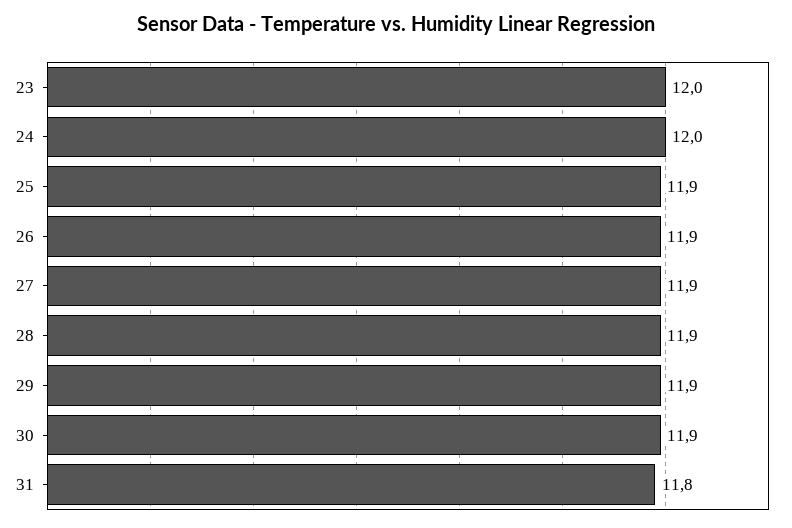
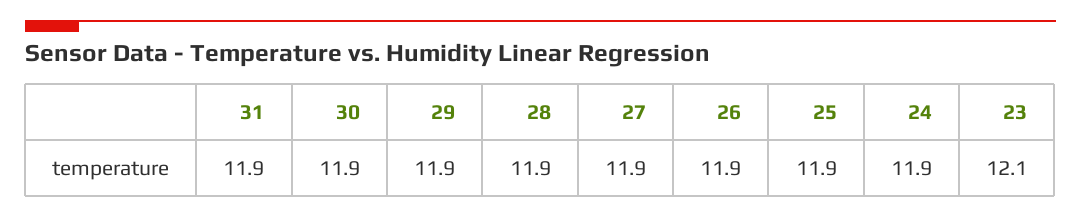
23: 12 -> 12.1
24: 12 -> 11.9
31: 11.8 -> 11.9

